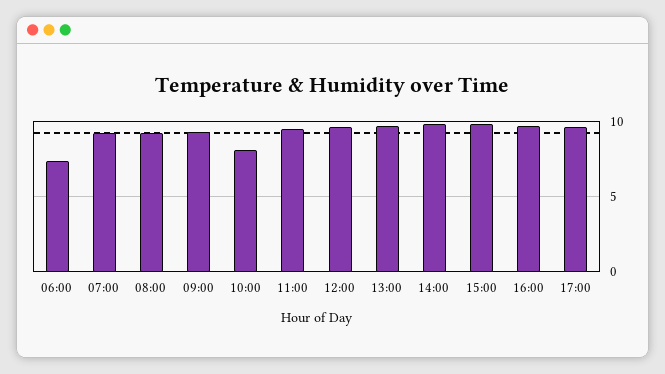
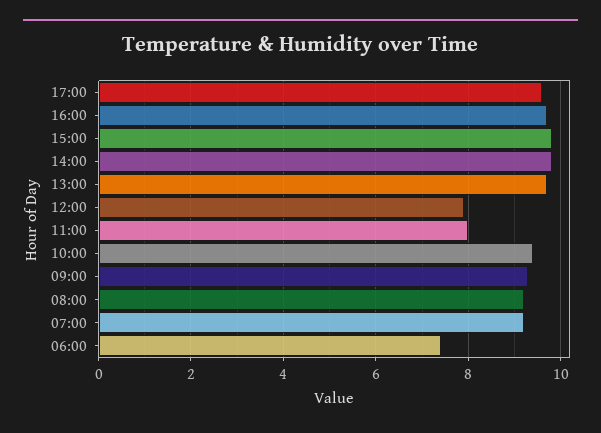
10:00: 8 -> 9.5
11:00: 9.5 -> 8
12:00: 9.5 -> 8

